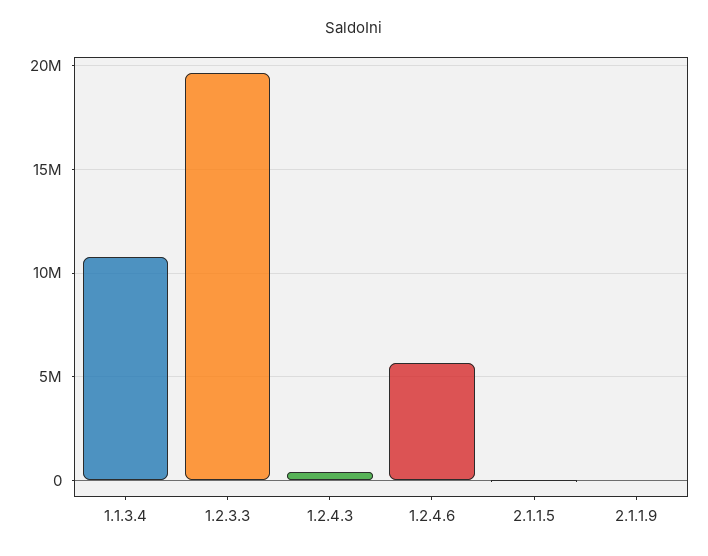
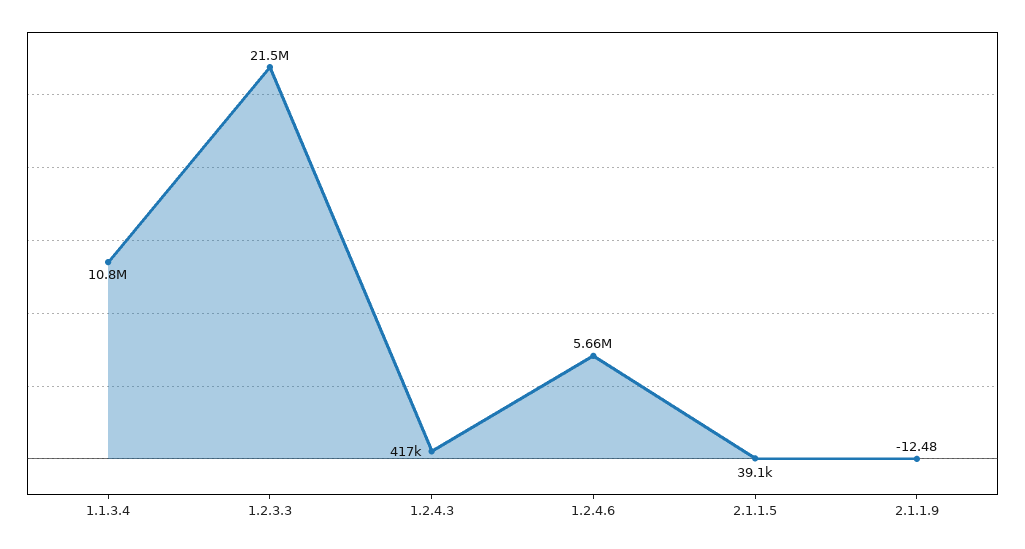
1.2.3.3: 19500000 -> 21500000

